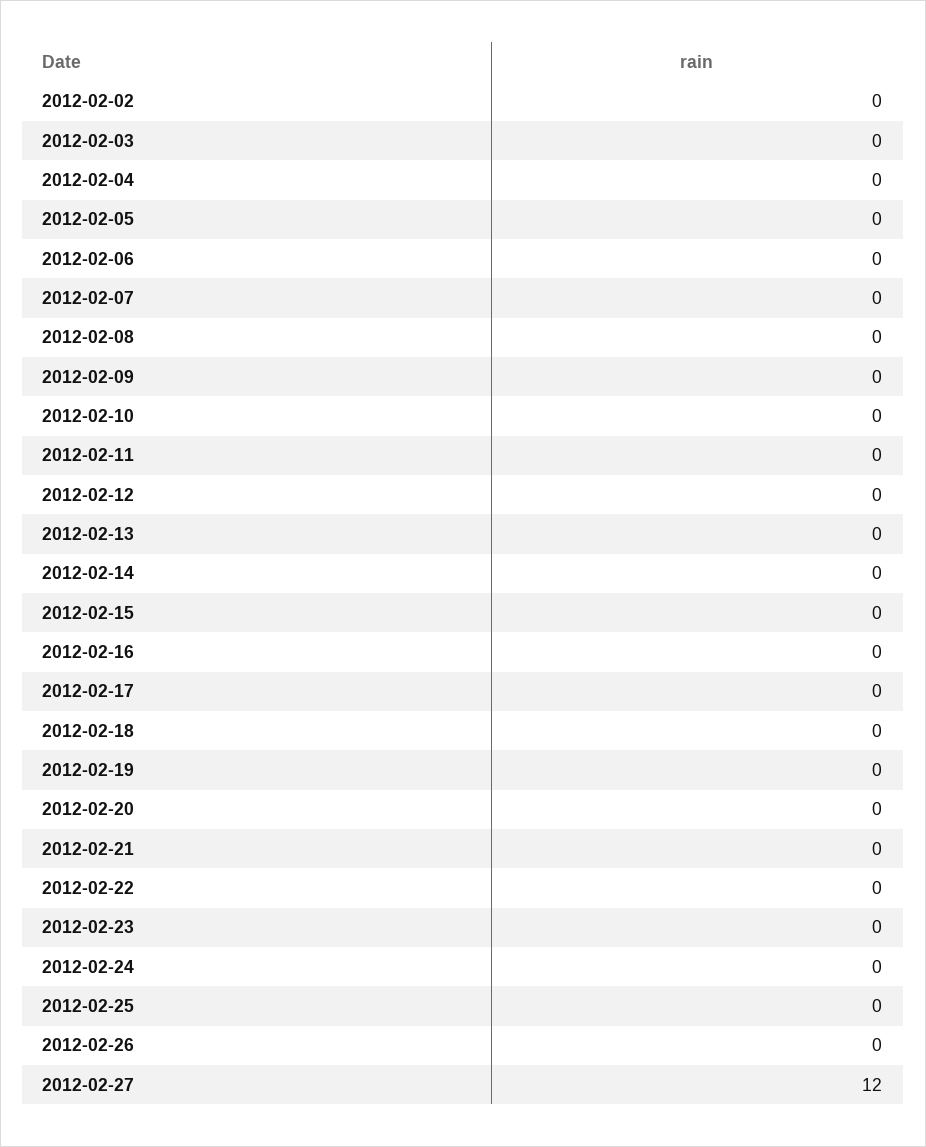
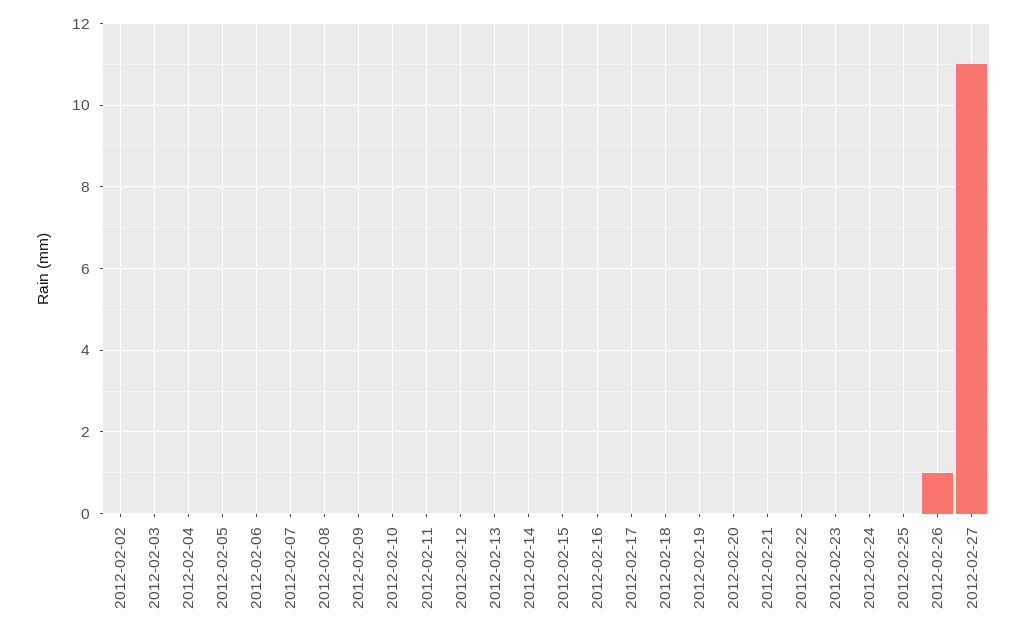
2012-02-26: 0 -> 1
2012-02-27: 12 -> 11

